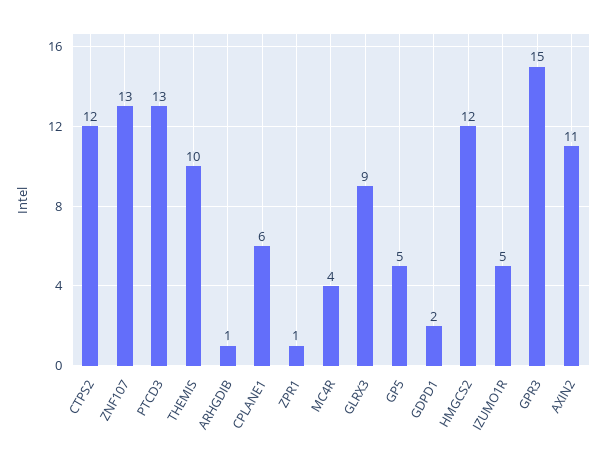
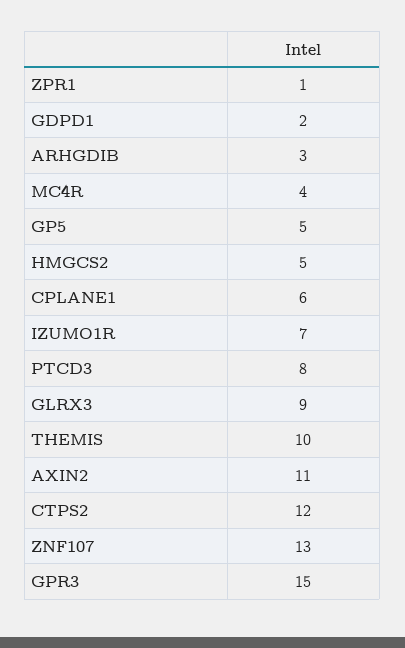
PTCD3: 13 -> 8
ARHGDIB: 1 -> 3
HMGCS2: 12 -> 5
IZUMO1R: 5 -> 7

